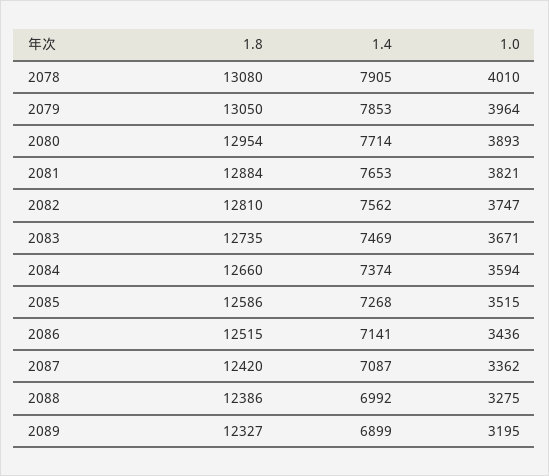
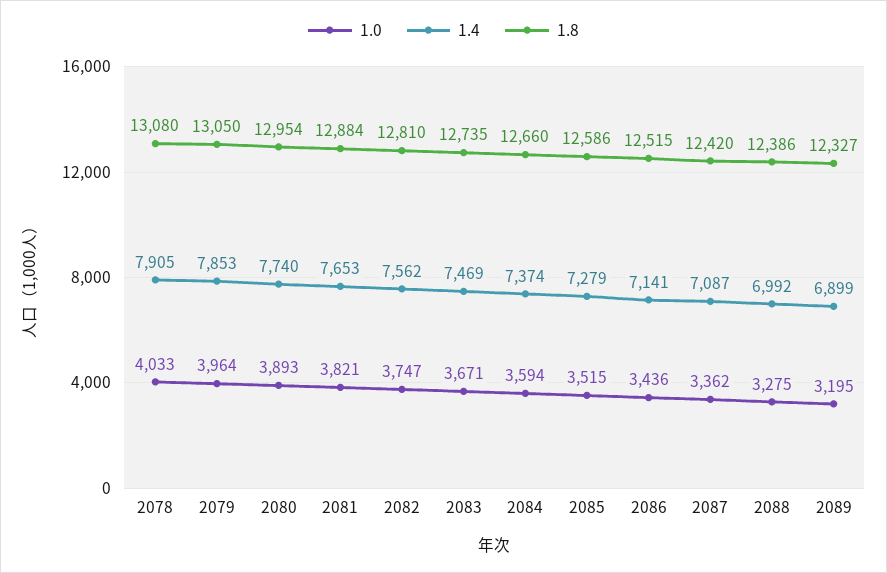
1.0, 2078: 4010 -> 4033
1.4, 2080: 7714 -> 7740
1.4, 2085: 7268 -> 7279

